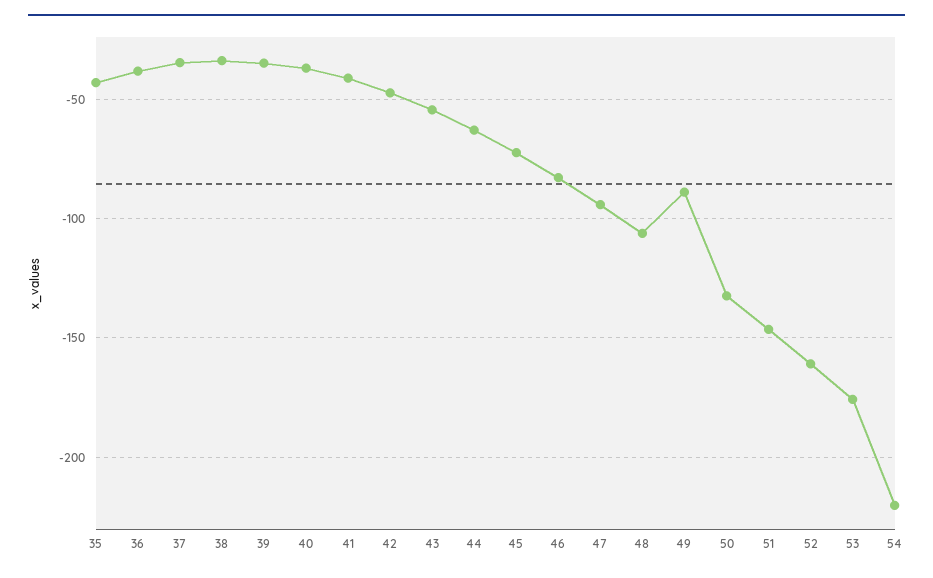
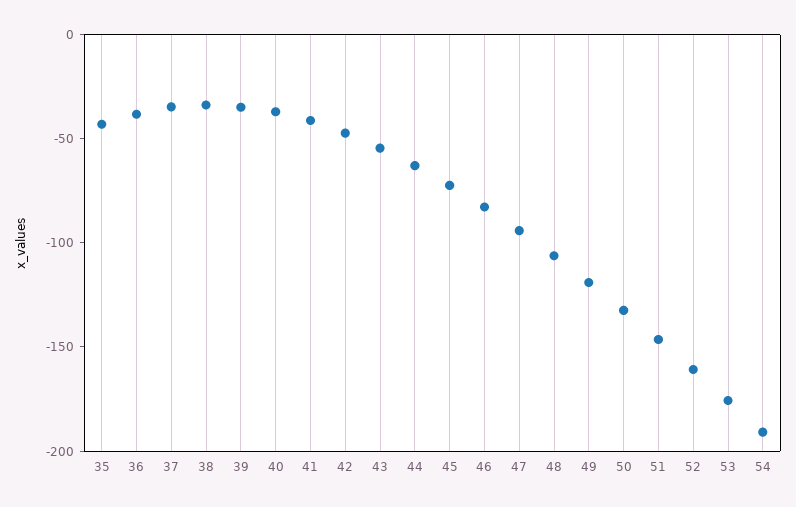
49: -90 -> -120
54: -220 -> -190

